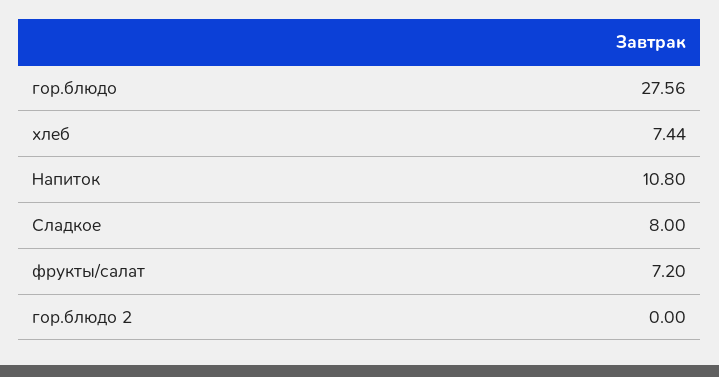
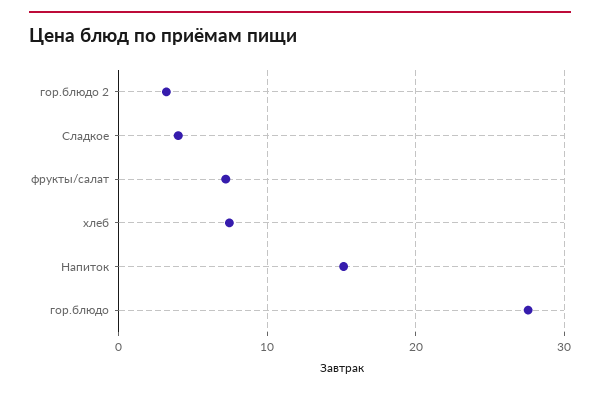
Напиток: 10.8 -> 15
Сладкое: 8 -> 4
гор.блюдо 2: 0 -> 3

